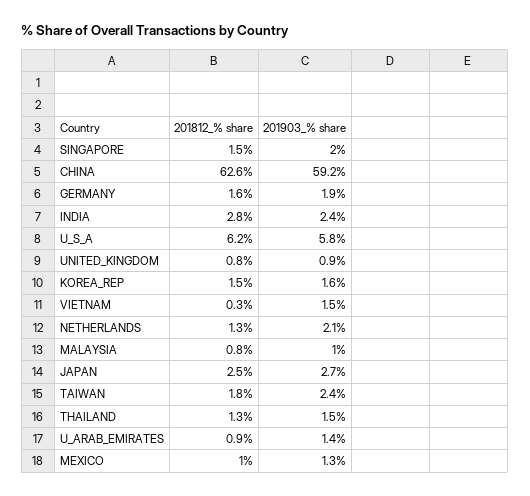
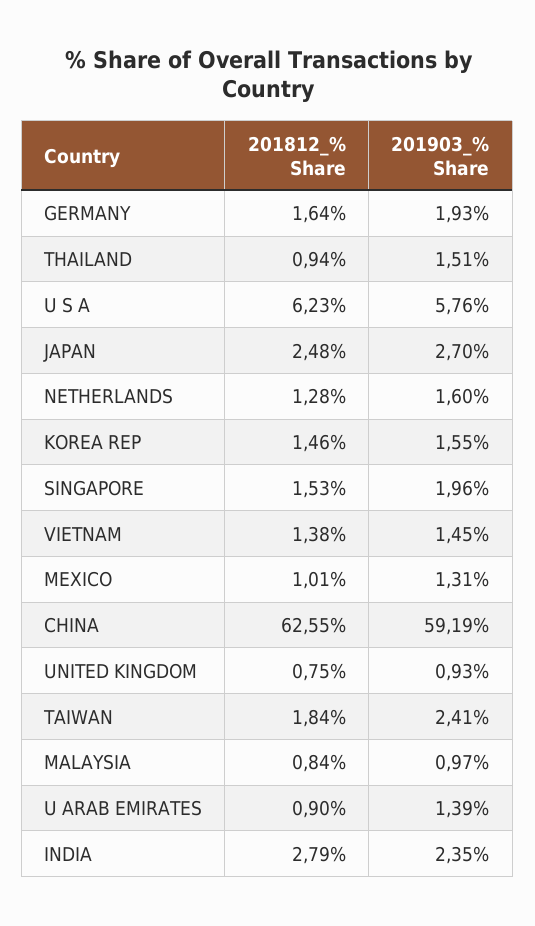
201812_% share, VIETNAM: 0.3 -> 1.38
201903_% share, NETHERLANDS: 2.1 -> 1.6
201812_% share, THAILAND: 1.3 -> 0.94

